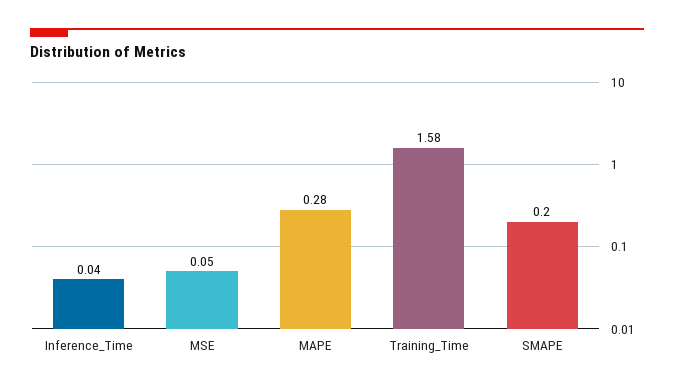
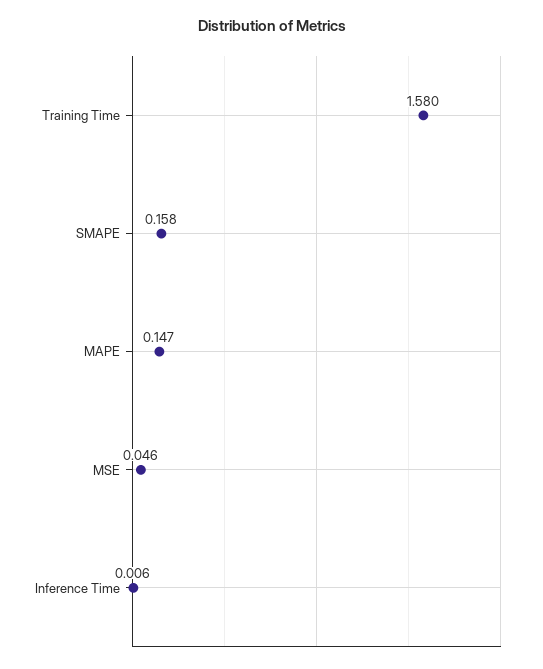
Inference_Time: 0.04 -> 0.006
MAPE: 0.28 -> 0.147
SMAPE: 0.2 -> 0.158

